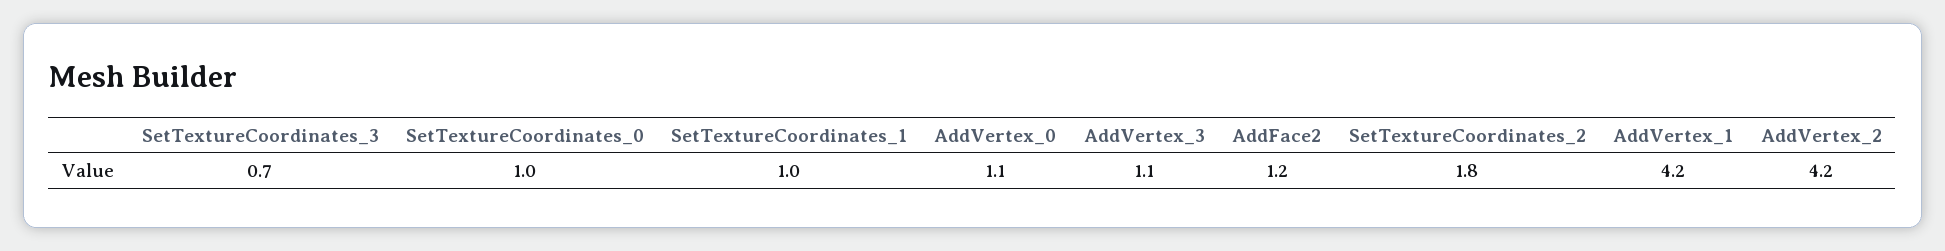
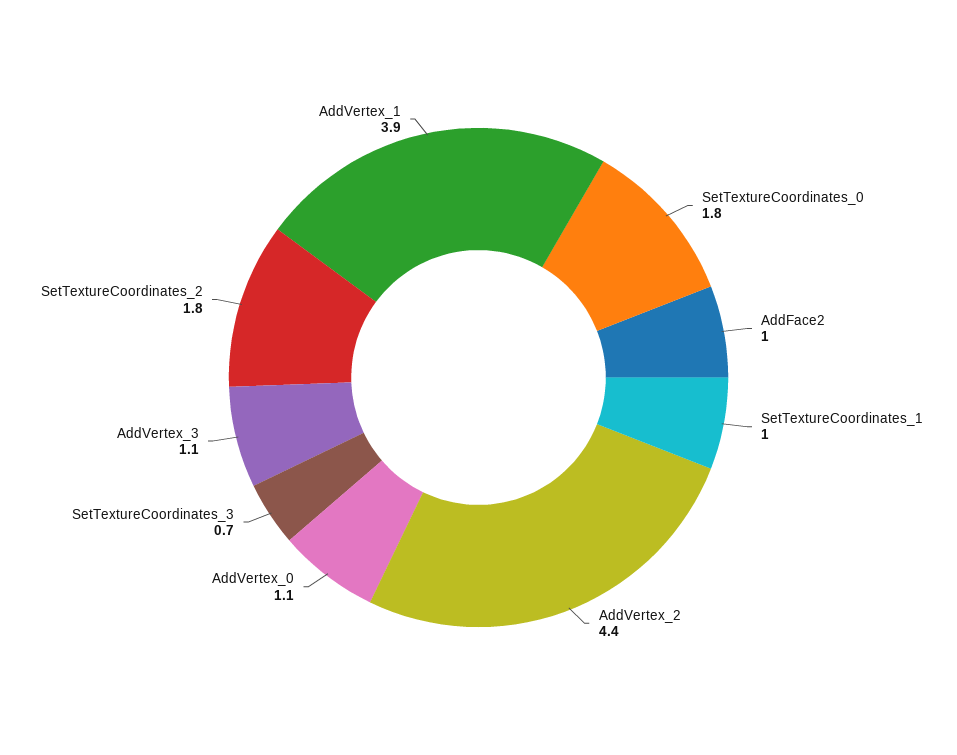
SetTextureCoordinates_0: 1 -> 1.8
AddFace2: 1.2 -> 1
AddVertex_1: 4.2 -> 3.9
AddVertex_2: 4.2 -> 4.4

